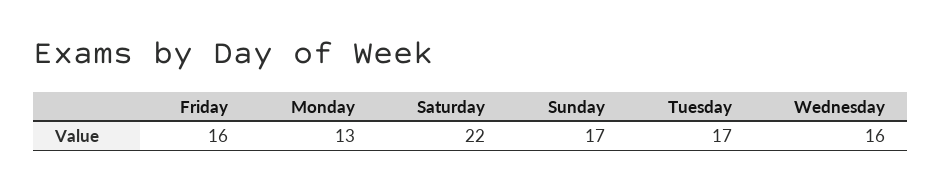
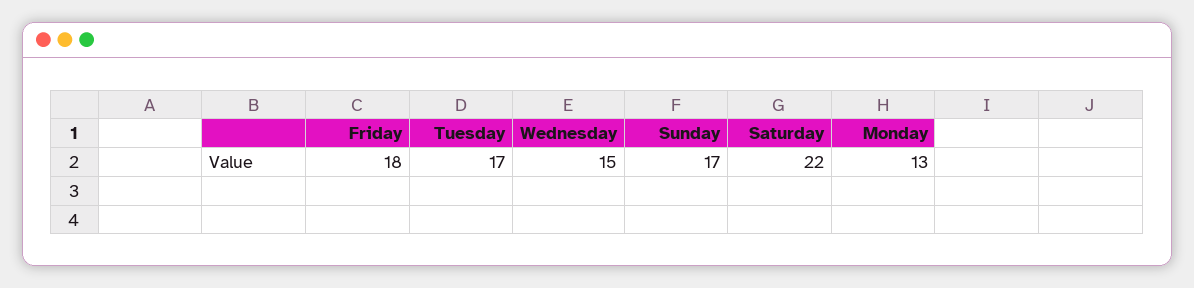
Friday: 16 -> 18
Wednesday: 16 -> 15

